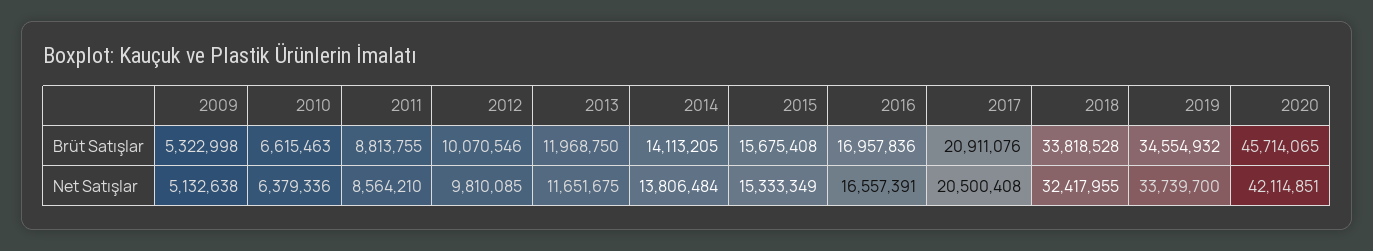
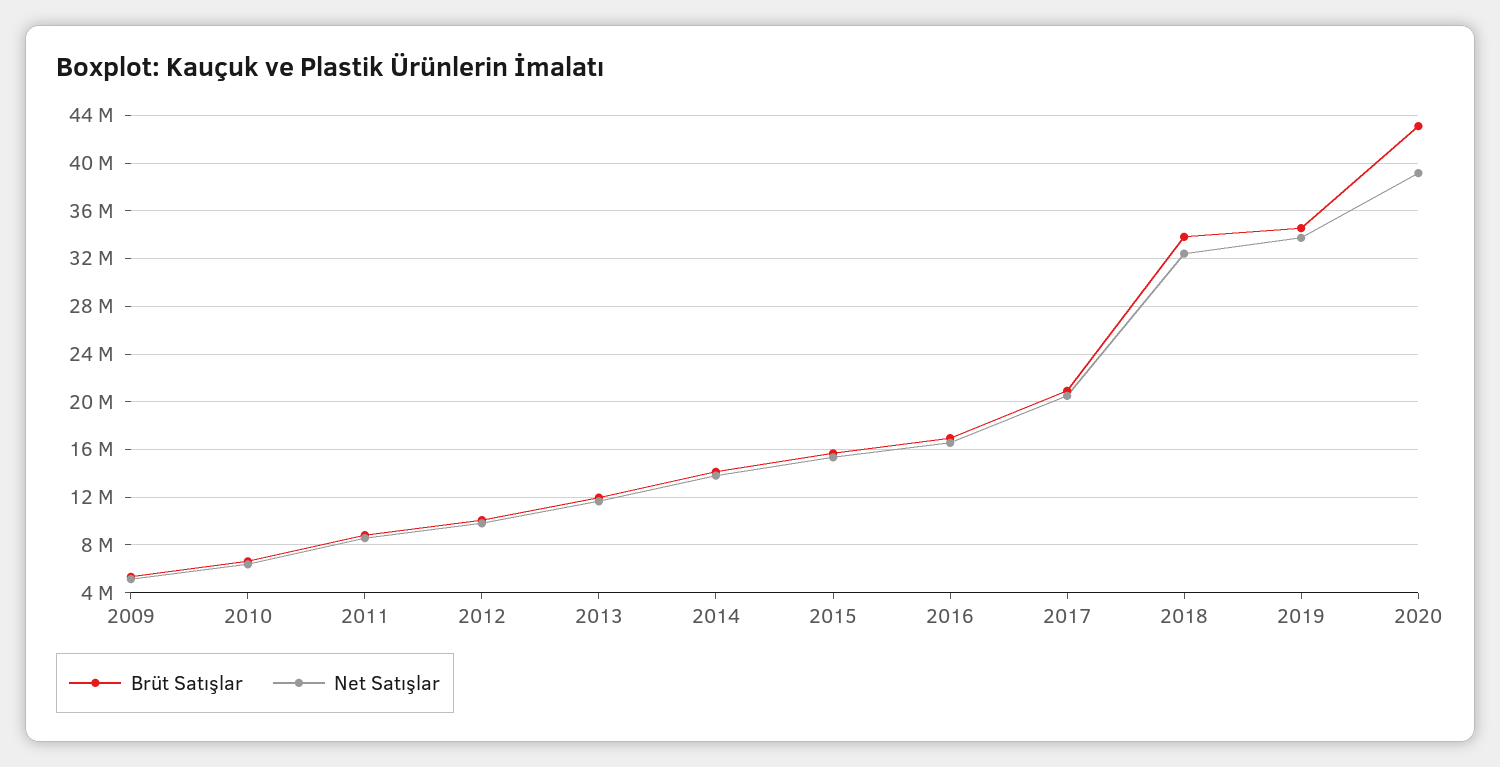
Brüt Satışlar, 2020: 45714065 -> 43000000
Net Satışlar, 2020: 42114851 -> 39000000

